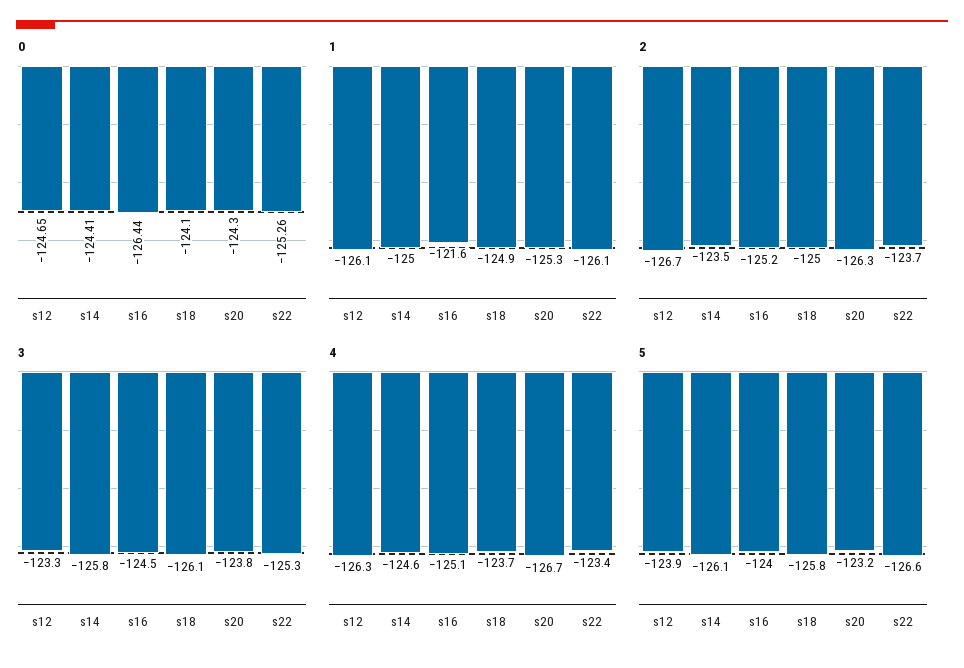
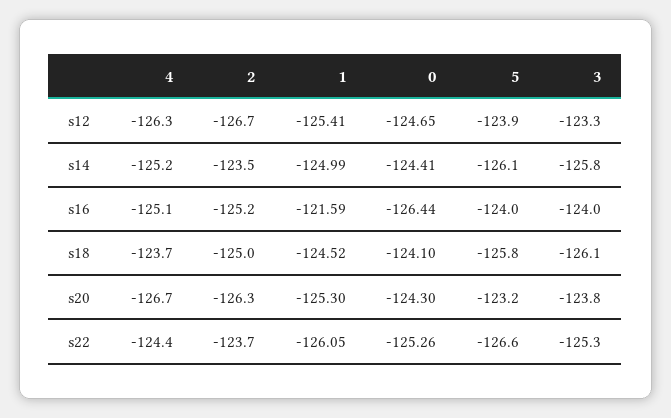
1, s12: -126.1 -> -125.41
1, s18: -124.9 -> -124.52
3, s16: -124.5 -> -124
4, s14: -124.6 -> -125.2
4, s22: -123.4 -> -124.4

